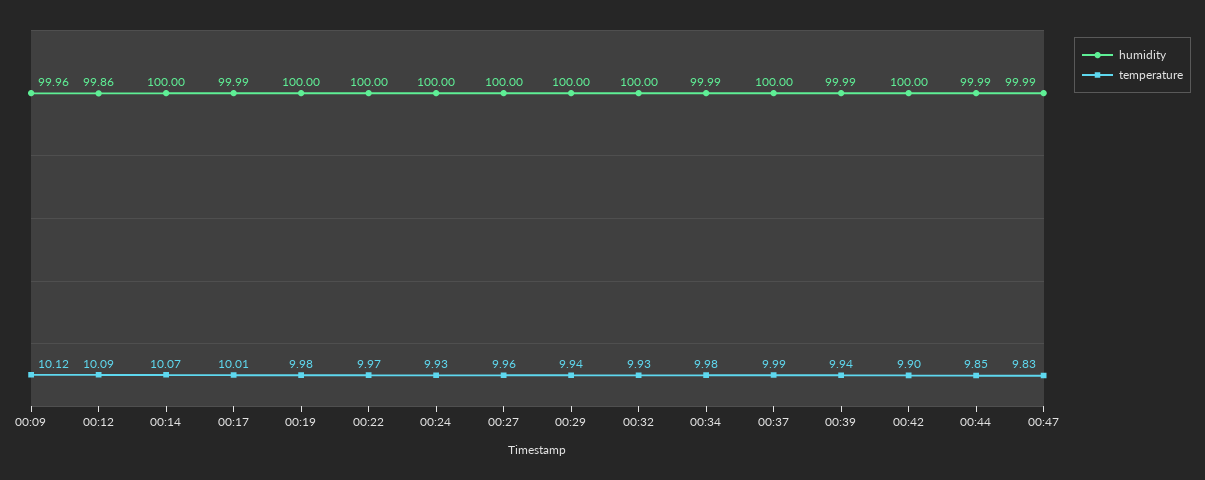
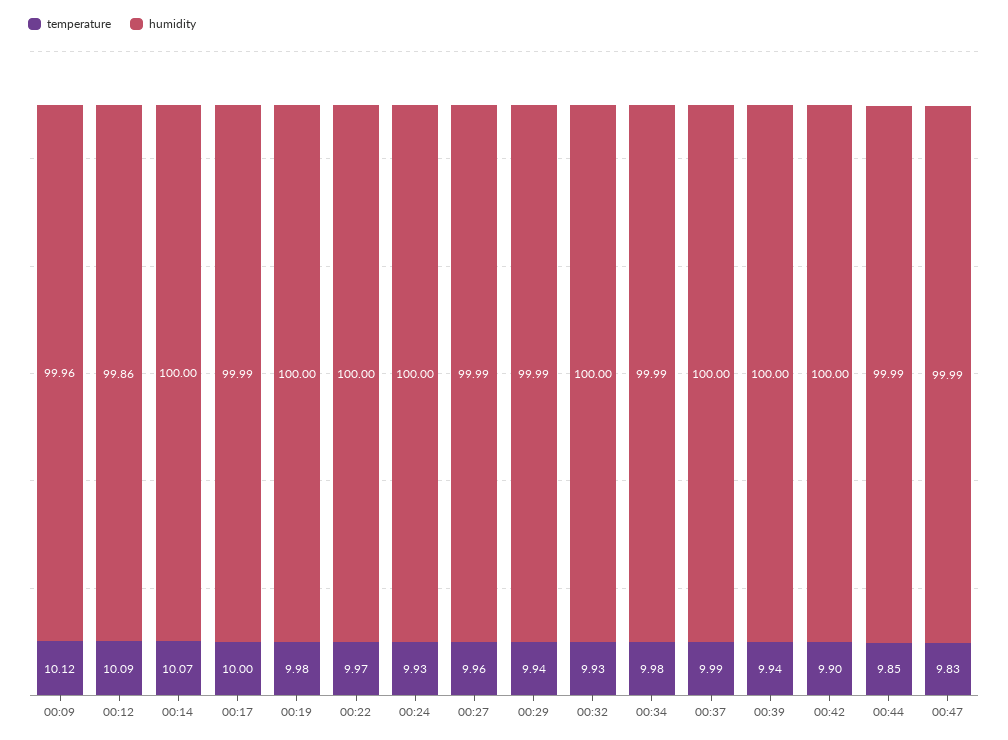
temperature, 00:17: 10.01 -> 10
humidity, 00:27: 100 -> 99.99
humidity, 00:29: 100 -> 99.99
humidity, 00:39: 99.99 -> 100

